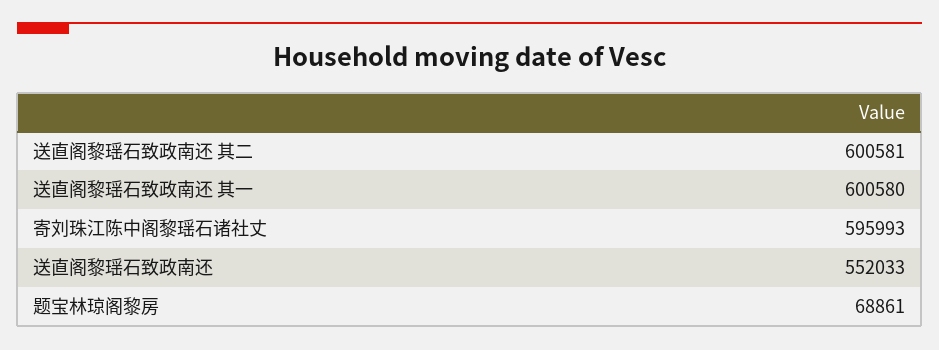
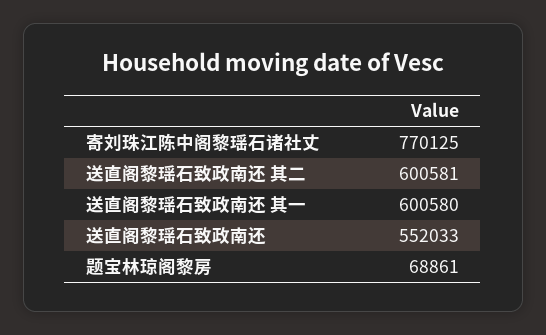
寄刘珠江陈中阁黎瑶石诸社丈: 595993 -> 770125

